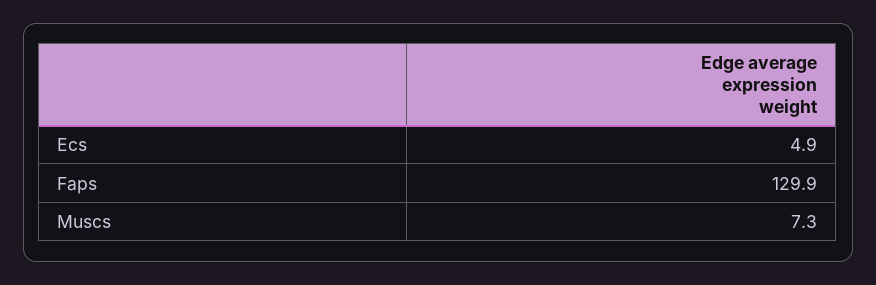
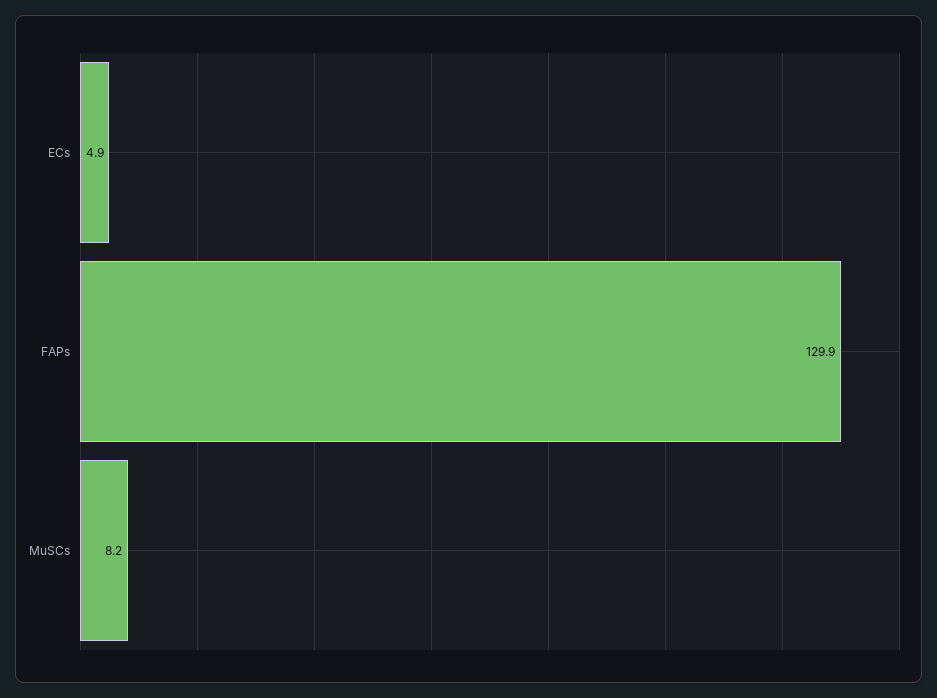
Muscs: 7.3 -> 8.2

